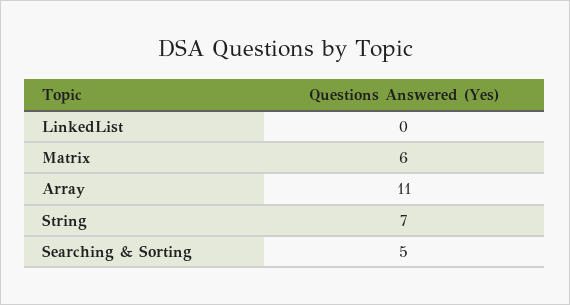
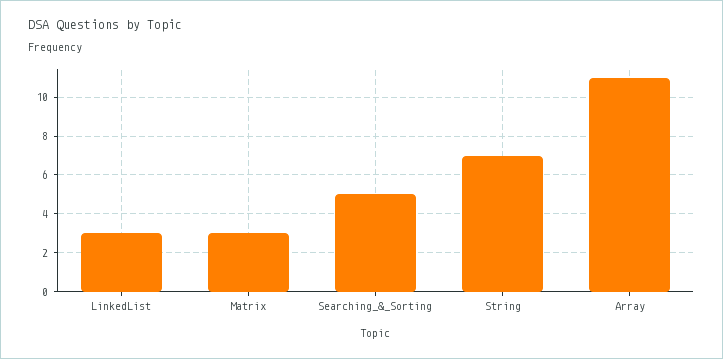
LinkedList: 0 -> 3
Matrix: 6 -> 3

